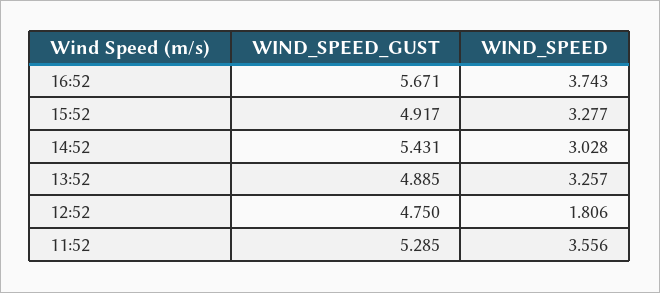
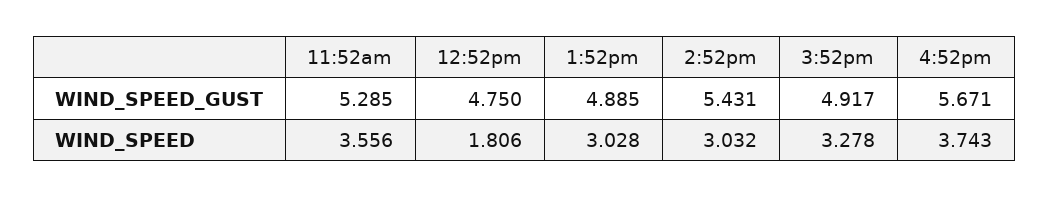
WIND_SPEED, 15:52: 3.277 -> 3.278
WIND_SPEED, 14:52: 3.028 -> 3.032
WIND_SPEED, 13:52: 3.257 -> 3.028

